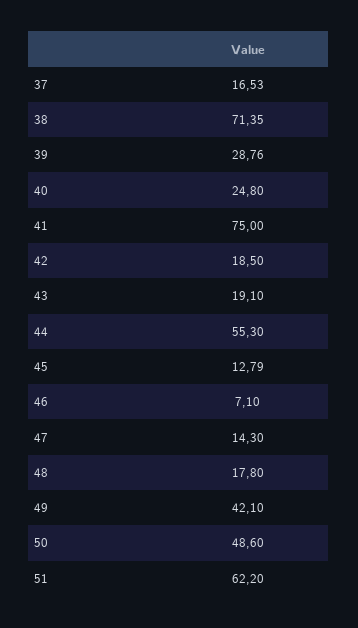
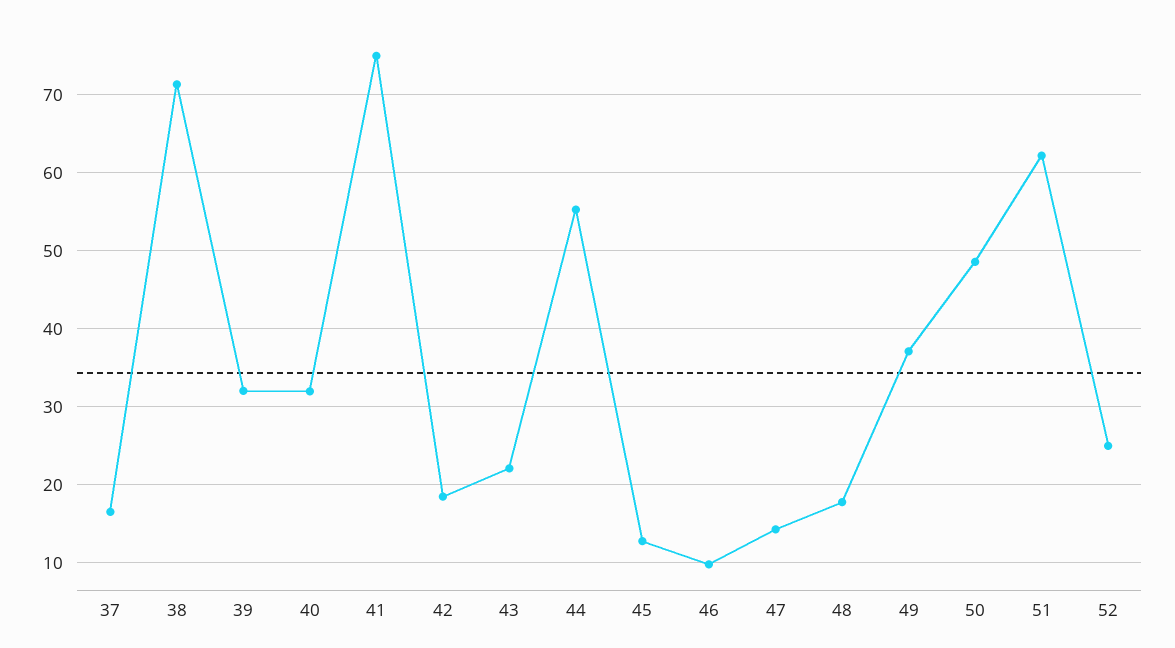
39: 28.76 -> 32
40: 24.8 -> 32
43: 19.1 -> 22
46: 7.1 -> 10
49: 42.1 -> 37
52: none -> 25

